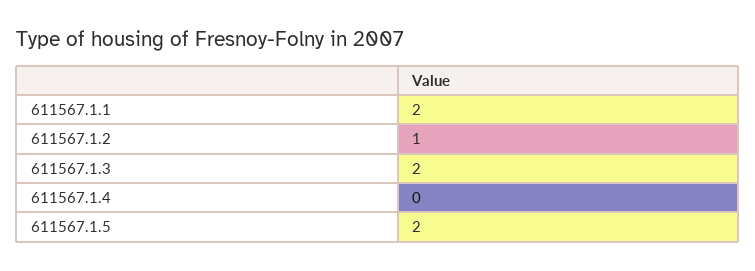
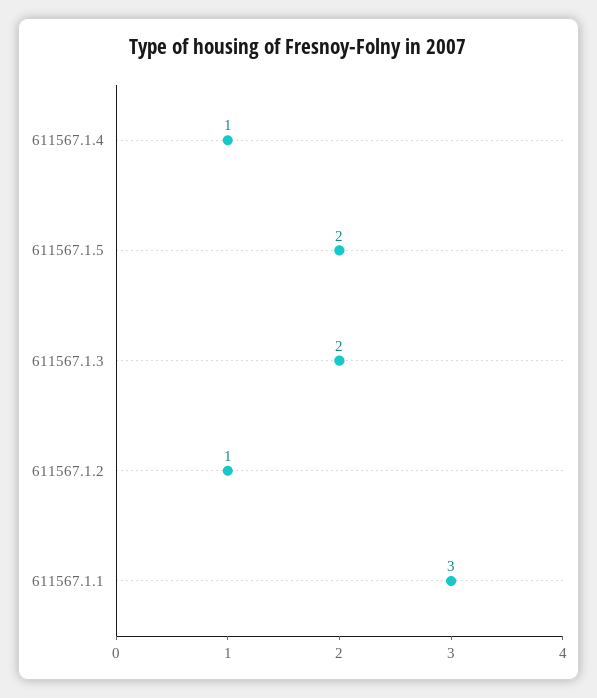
611567.1.1: 2 -> 3
611567.1.4: 0 -> 1

